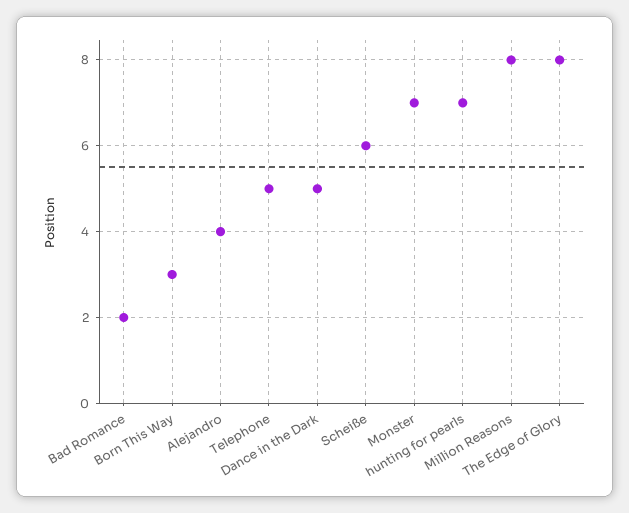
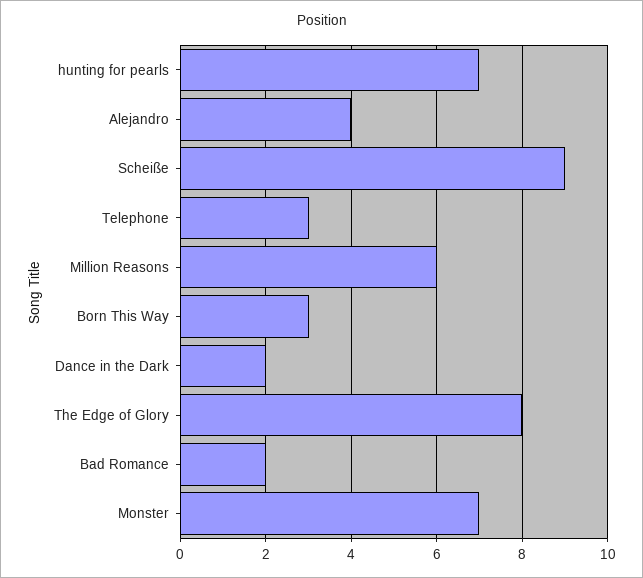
Telephone: 5 -> 3
Dance in the Dark: 5 -> 2
Scheiße: 6 -> 9
Million Reasons: 8 -> 6

